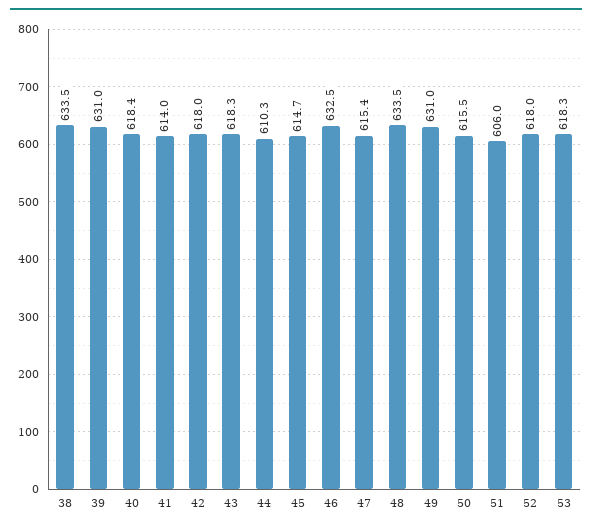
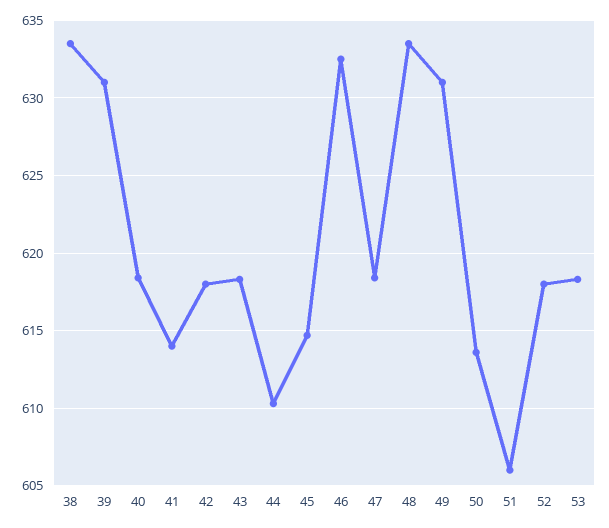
47: 615.4 -> 618.5
50: 615.5 -> 613.5

